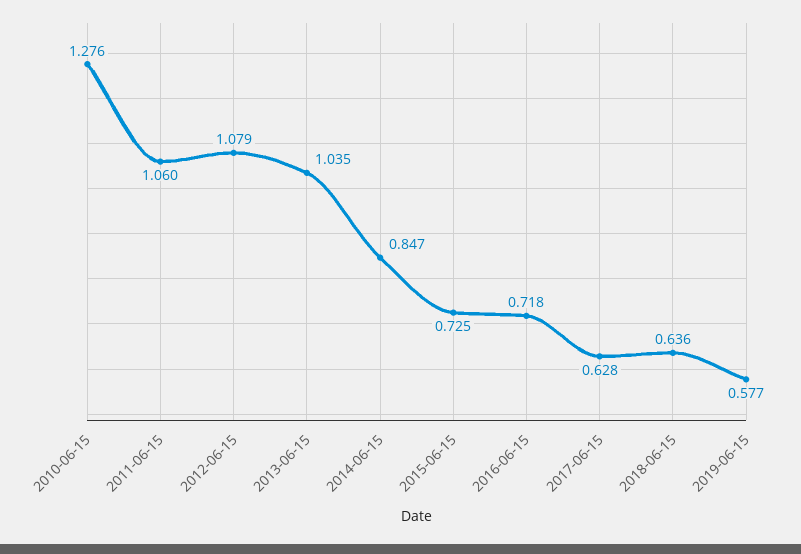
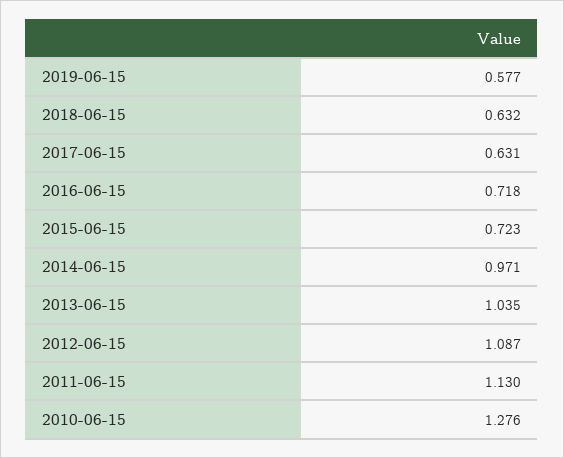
2011-06-15: 1.06 -> 1.13
2012-06-15: 1.079 -> 1.087
2014-06-15: 0.847 -> 0.971
2015-06-15: 0.725 -> 0.723
2017-06-15: 0.628 -> 0.631
2018-06-15: 0.636 -> 0.632

